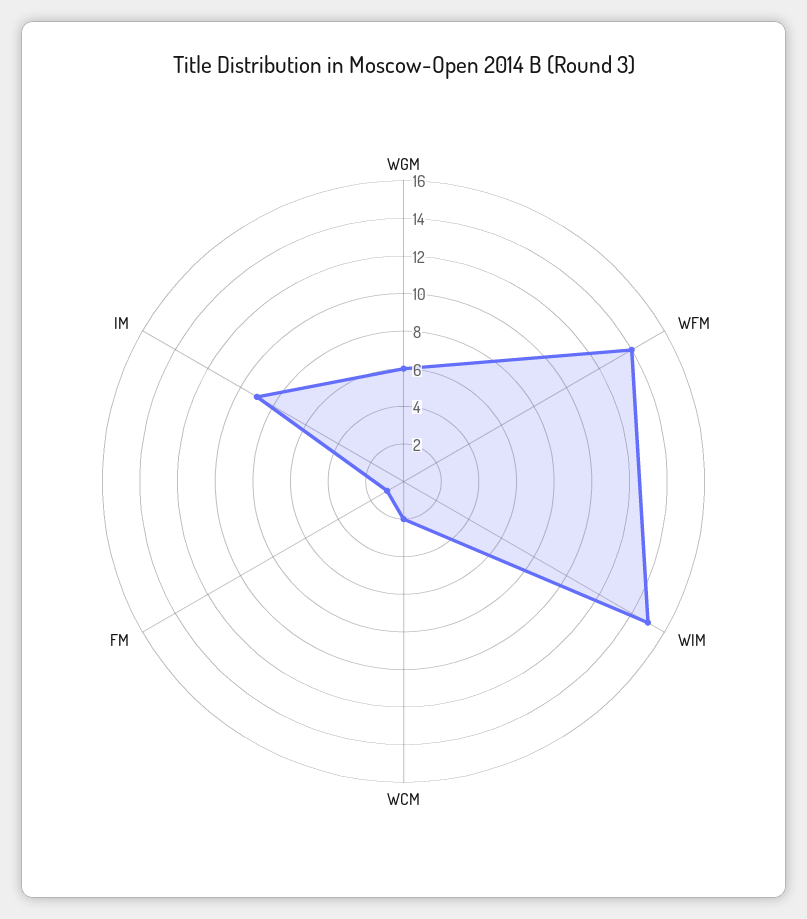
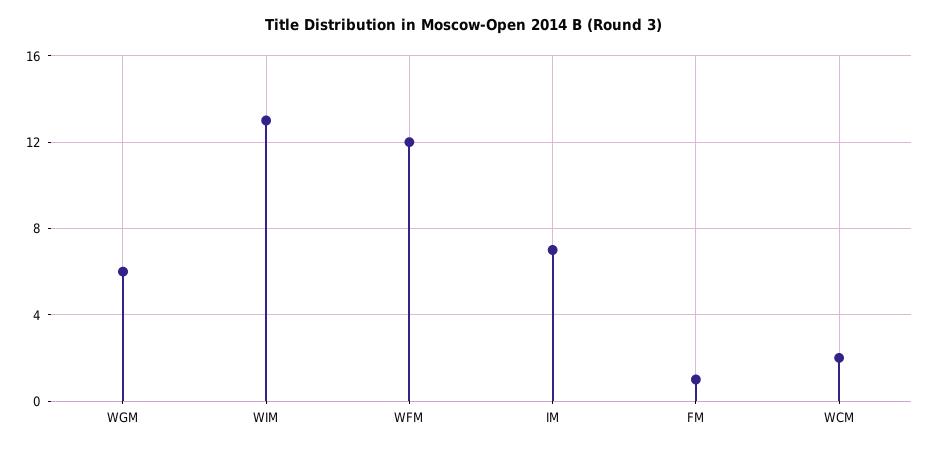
WFM: 14 -> 12
WIM: 15 -> 13
IM: 9 -> 7

